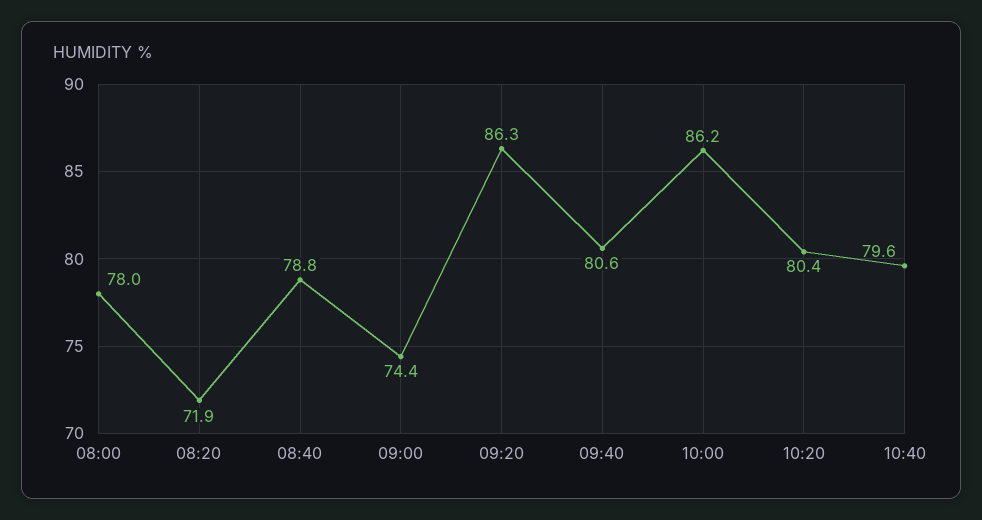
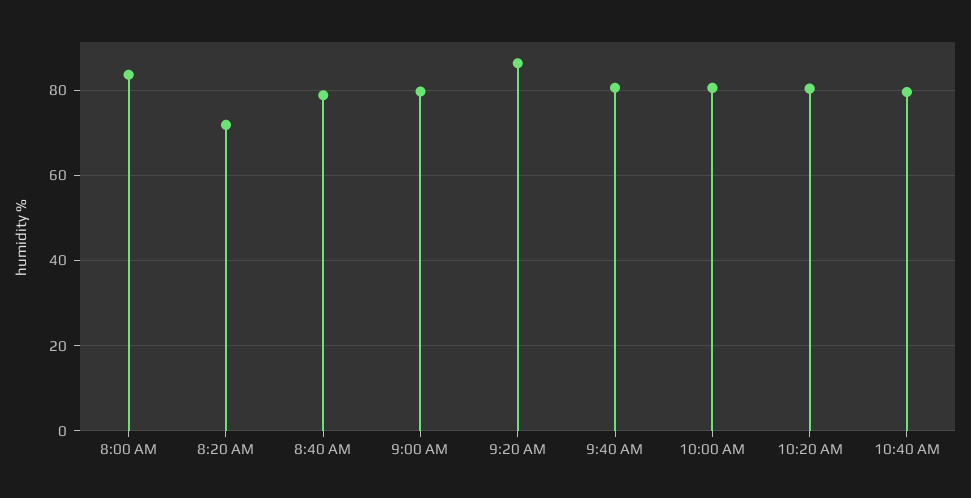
08:00: 78 -> 84
09:00: 74.4 -> 80
10:00: 86.2 -> 80

